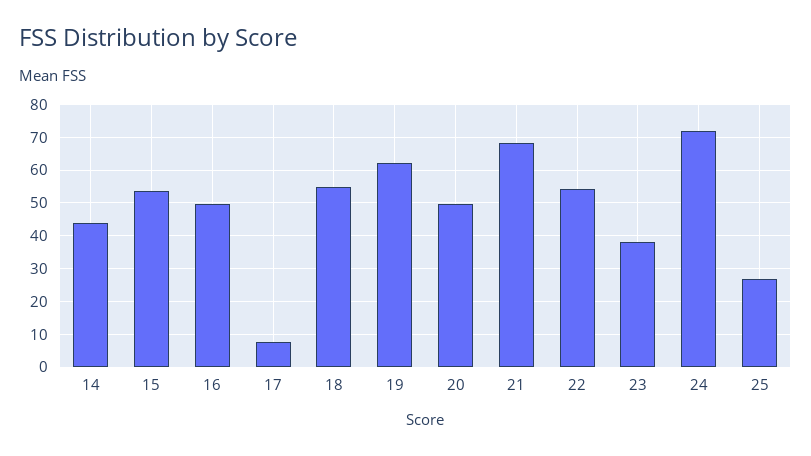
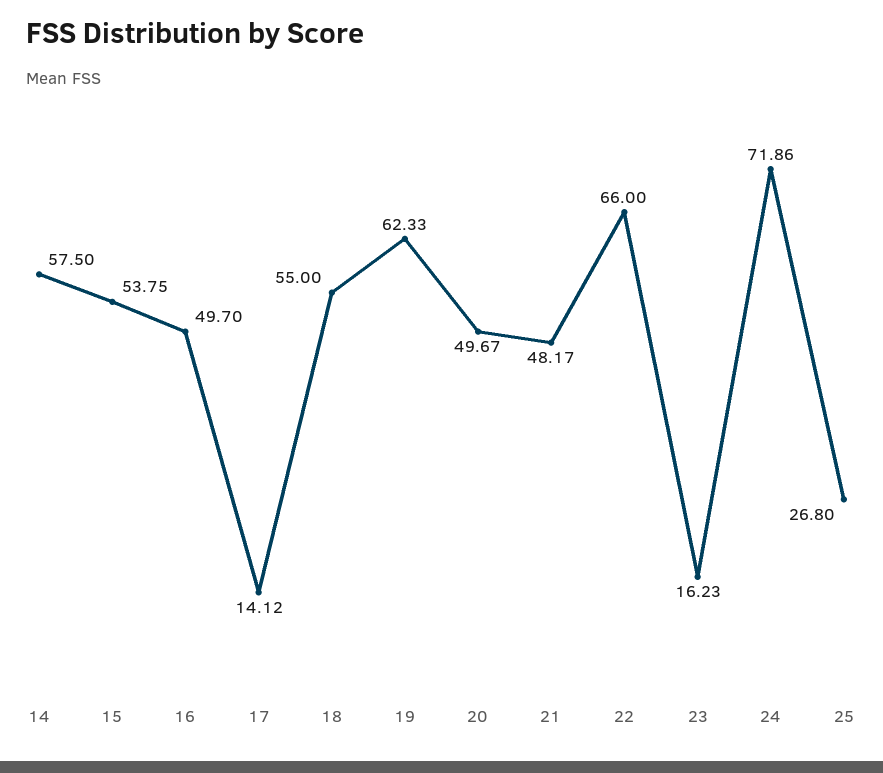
14: 44 -> 57.5
17: 8 -> 14.12
21: 68 -> 48.17
22: 54 -> 66
23: 38 -> 16.23

